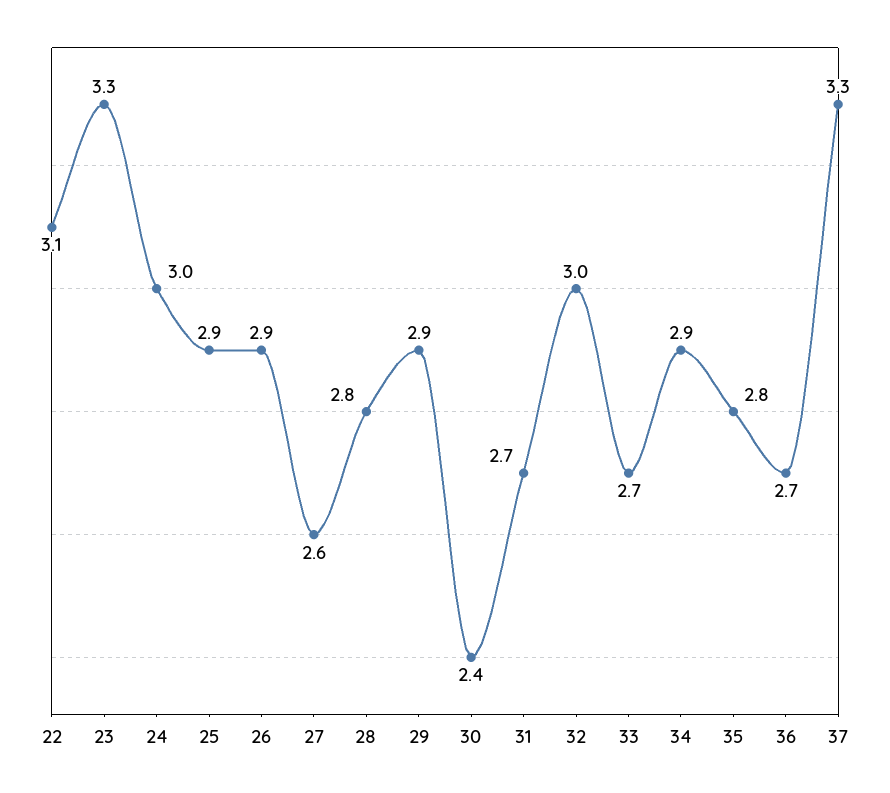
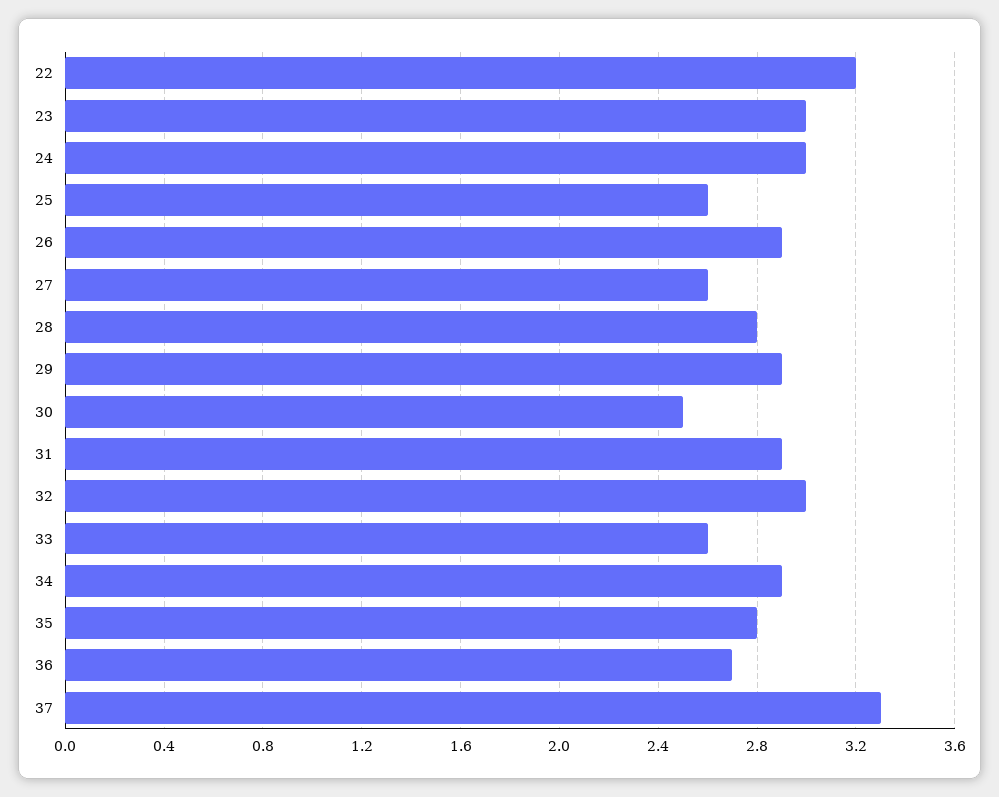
22: 3.1 -> 3.2
23: 3.3 -> 3
25: 2.9 -> 2.6
30: 2.4 -> 2.5
31: 2.7 -> 2.9
33: 2.7 -> 2.6

